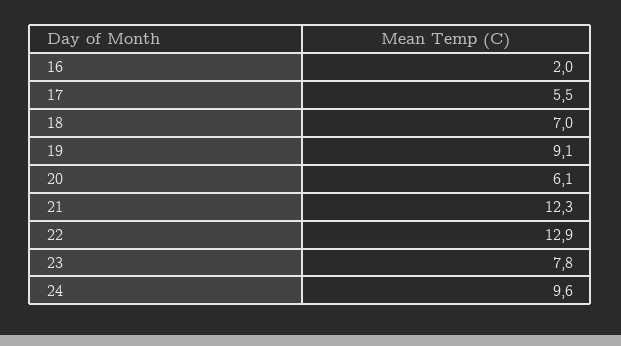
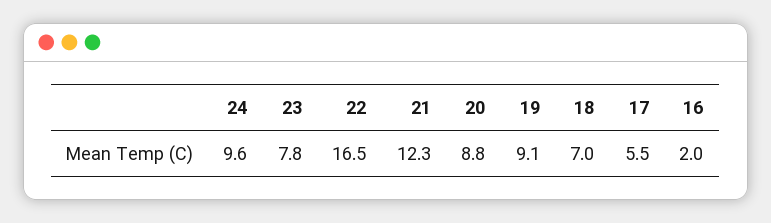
20: 6.1 -> 8.8
22: 12.9 -> 16.5

